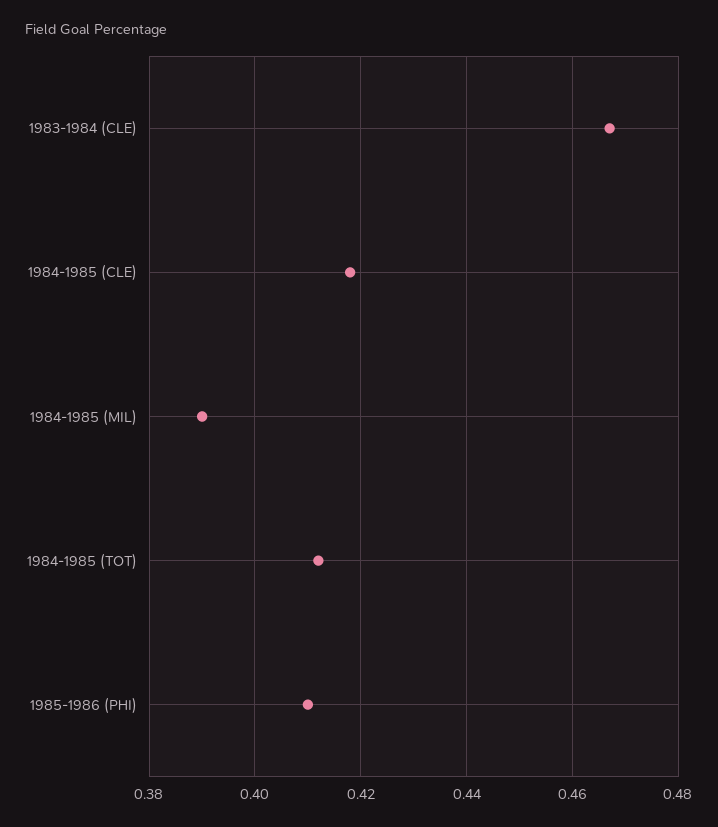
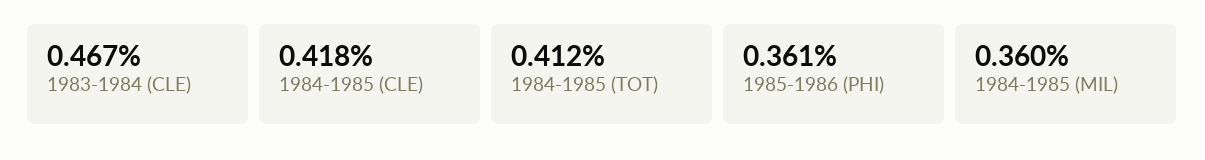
1984-1985 (MIL): 0.39 -> 0.36
1985-1986 (PHI): 0.41 -> 0.361

